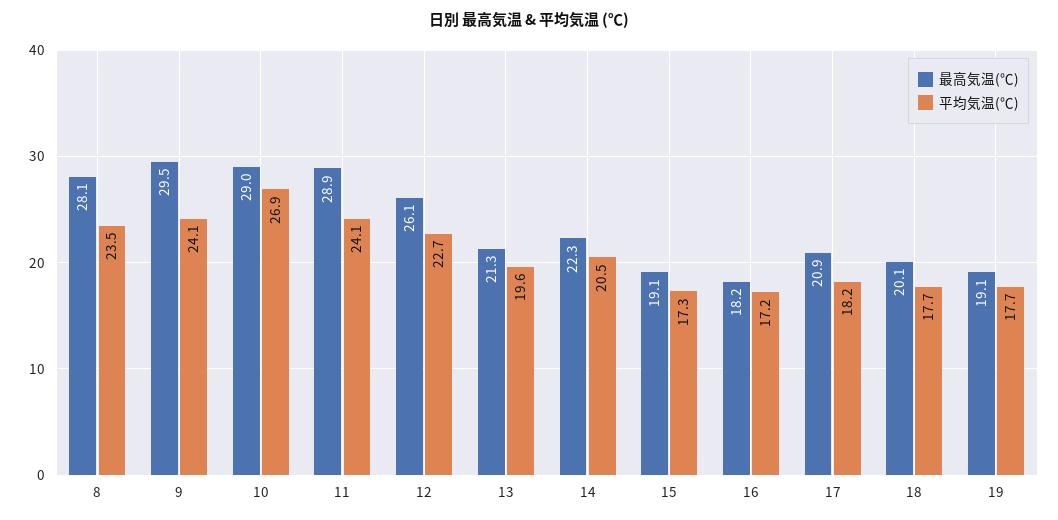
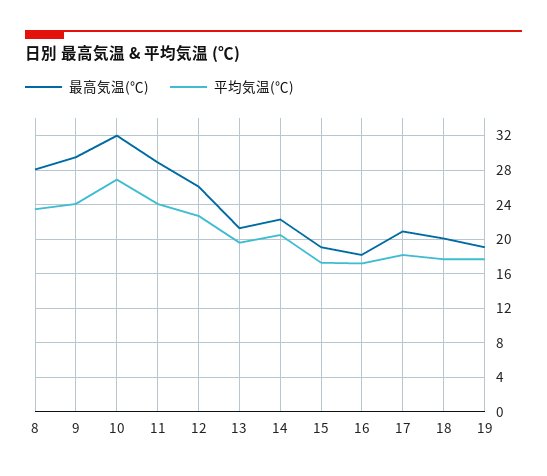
最高気温(℃), 10: 29 -> 32

